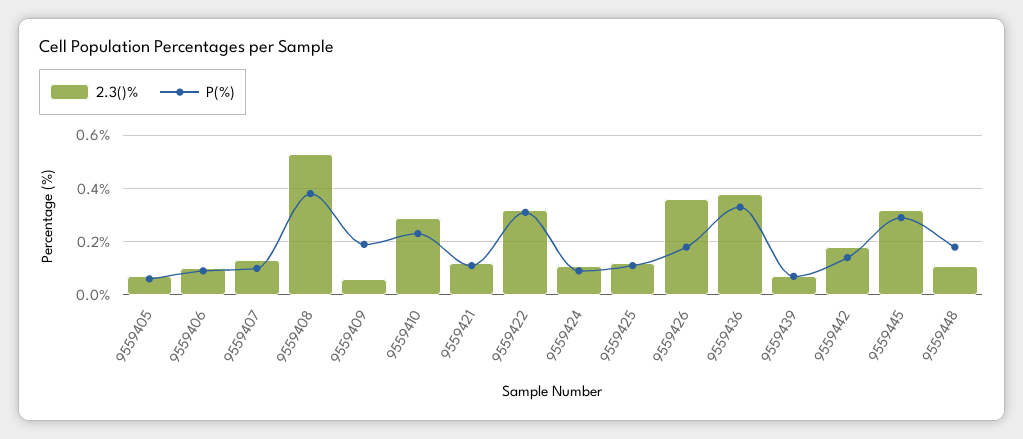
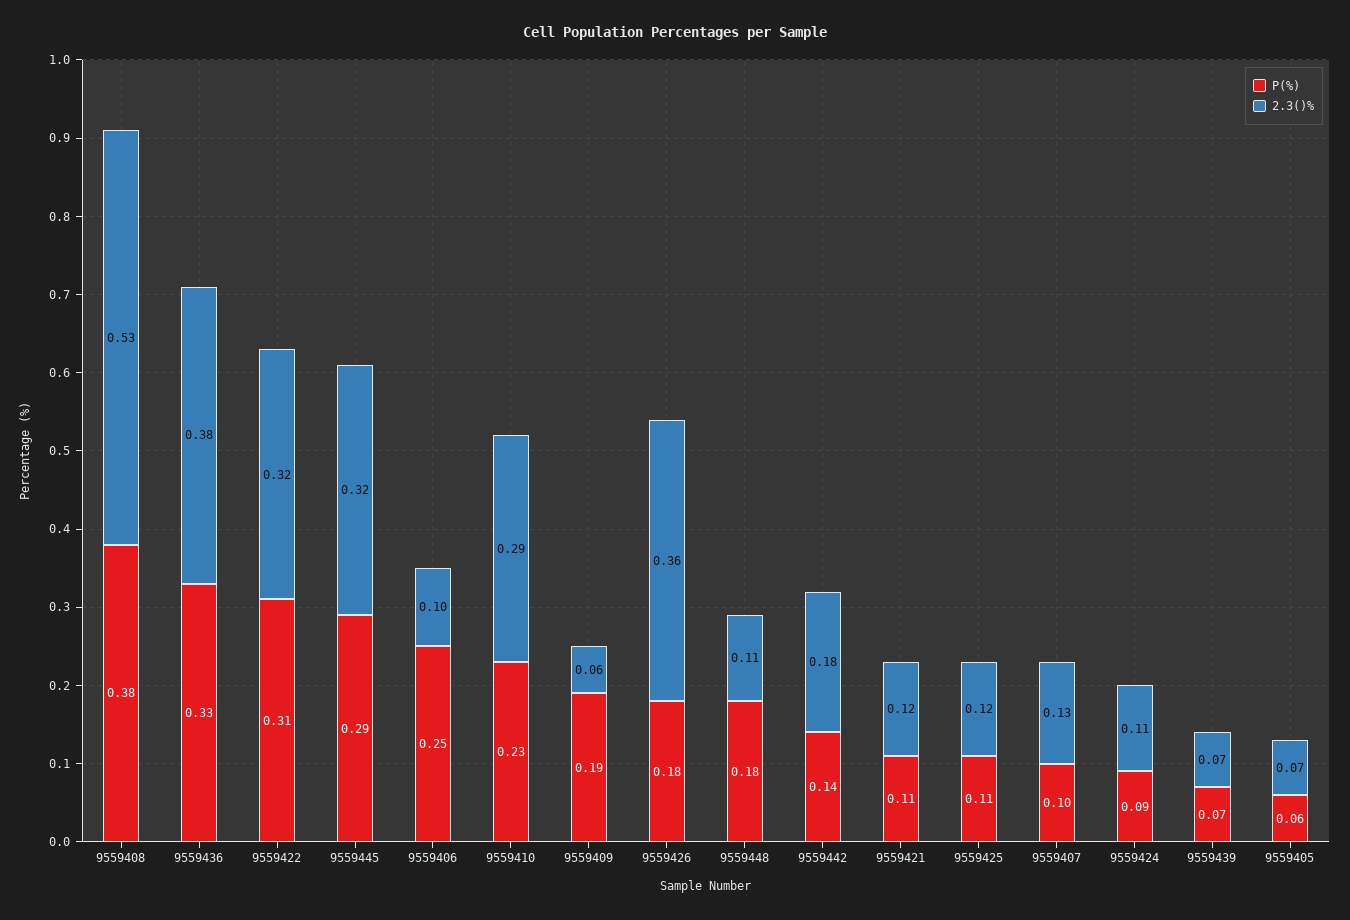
P(%), 9559406: 0.1 -> 0.25

